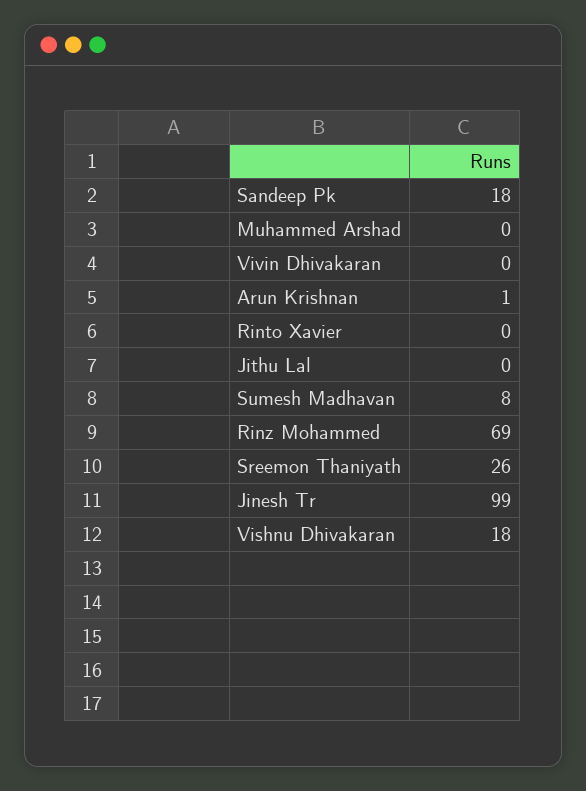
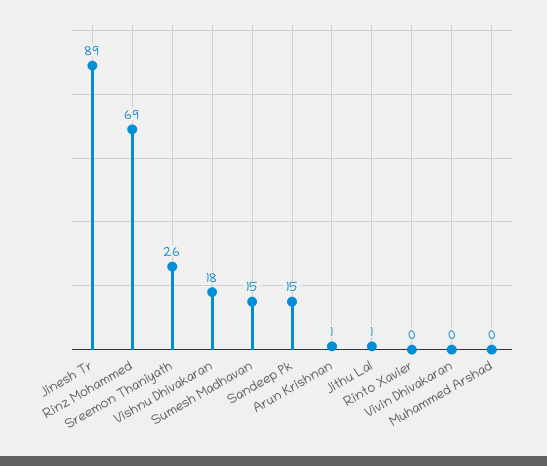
Sandeep Pk: 18 -> 15
Jithu Lal: 0 -> 1
Sumesh Madhavan: 8 -> 15
Jinesh Tr: 99 -> 89

